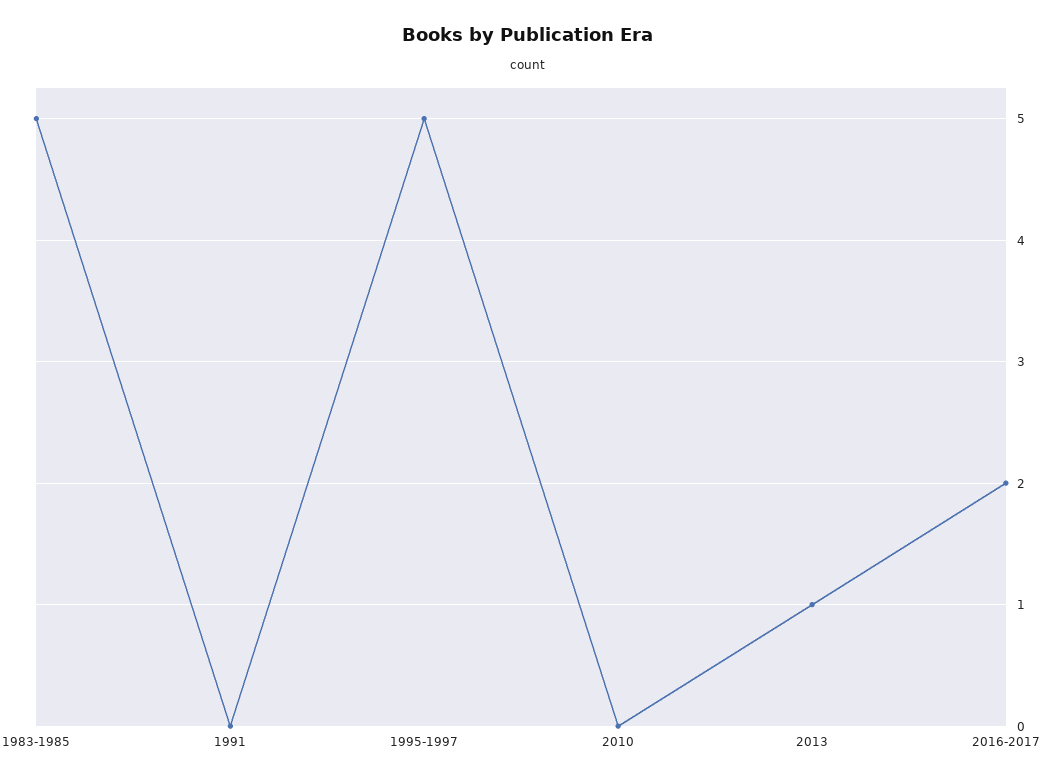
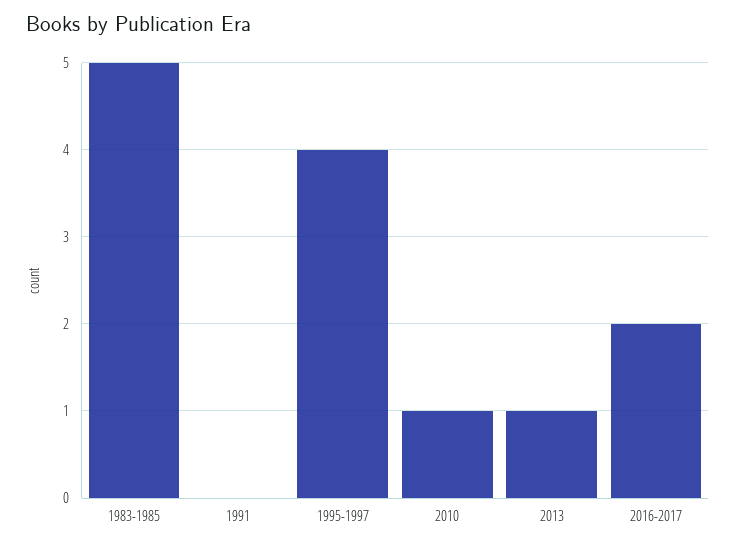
1995-1997: 5 -> 4
2010: 0 -> 1

